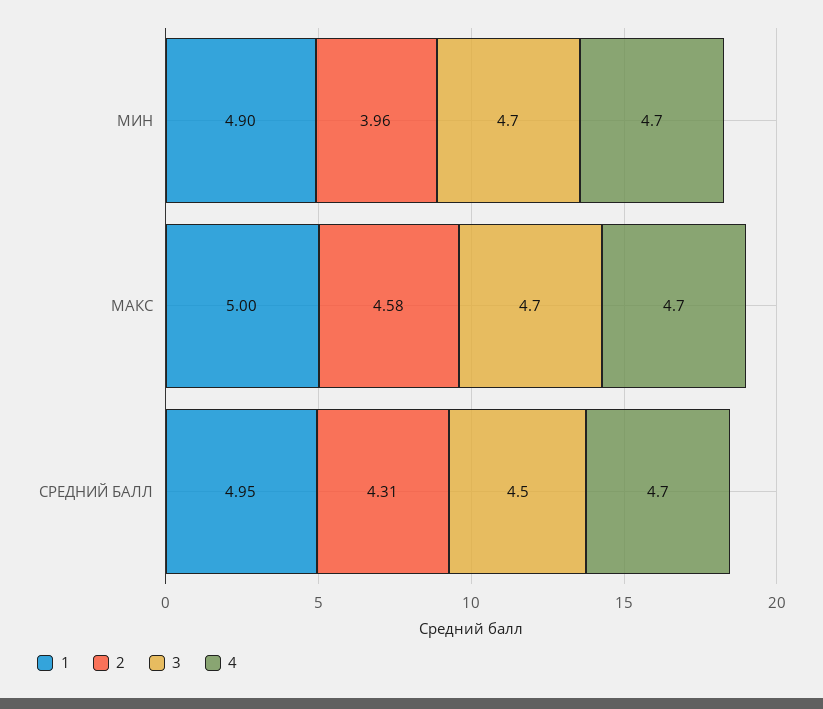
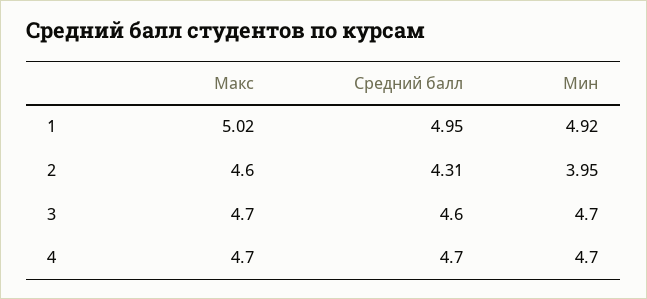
1, МИН: 4.9 -> 4.92
2, МИН: 3.96 -> 3.95
1, МАКС: 5 -> 5.02
2, МАКС: 4.58 -> 4.6
3, СРЕДНИЙ БАЛЛ: 4.5 -> 4.6

